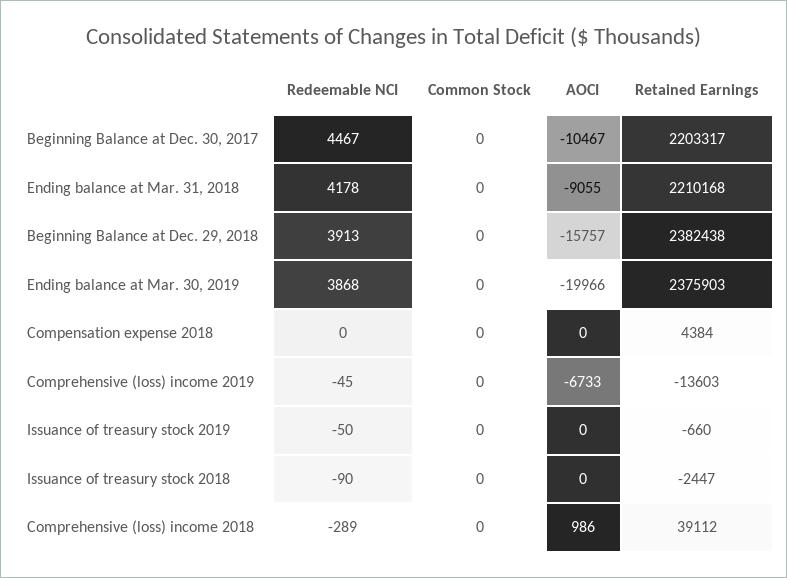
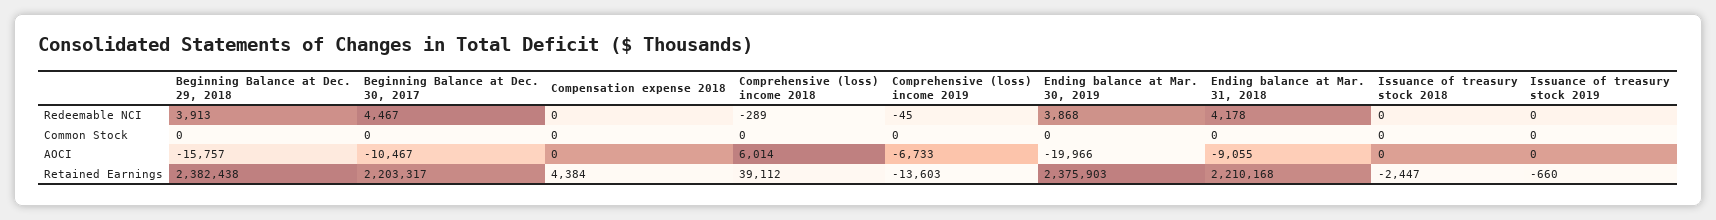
Redeemable NCI, Issuance of treasury stock 2019: -50 -> 0
Redeemable NCI, Issuance of treasury stock 2018: -90 -> 0
AOCI, Comprehensive (loss) income 2018: 986 -> 6014

